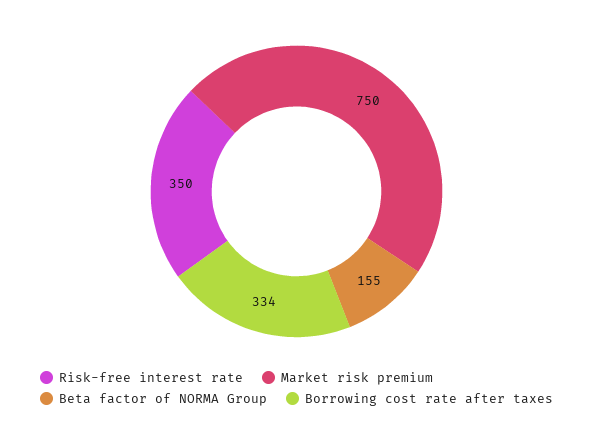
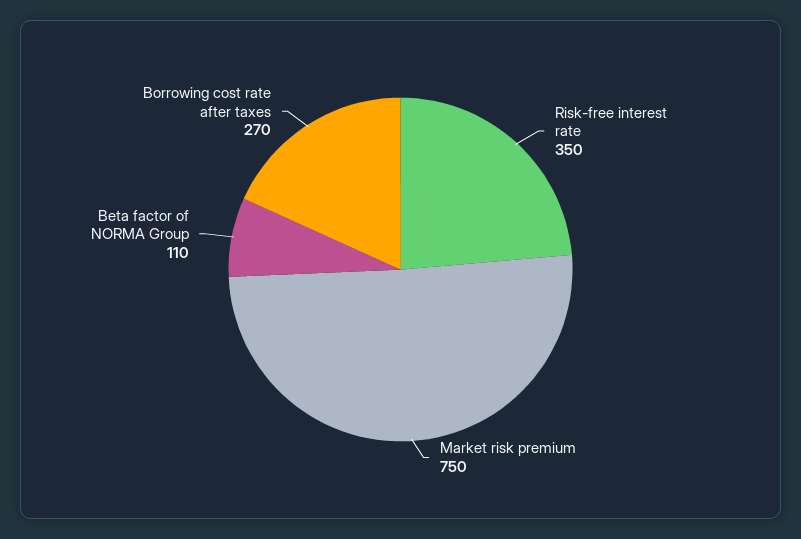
Beta factor of NORMA Group: 155 -> 110
Borrowing cost rate after taxes: 334 -> 270

